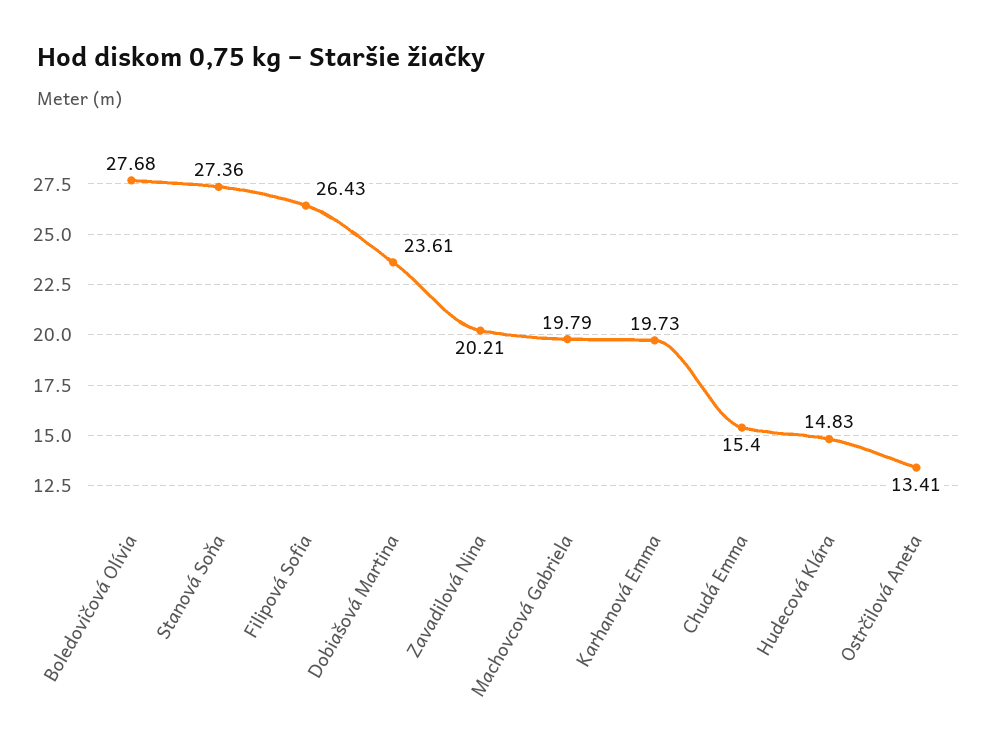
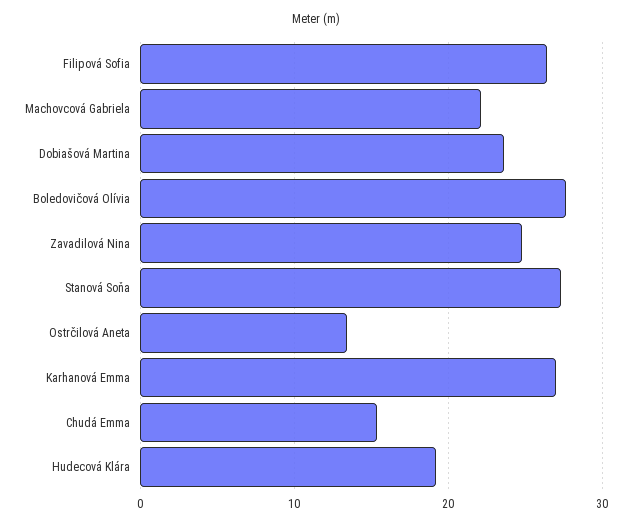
Zavadilová Nina: 20.21 -> 25
Machovcová Gabriela: 19.79 -> 22
Karhanová Emma: 19.73 -> 27
Hudecová Klára: 14.83 -> 19

